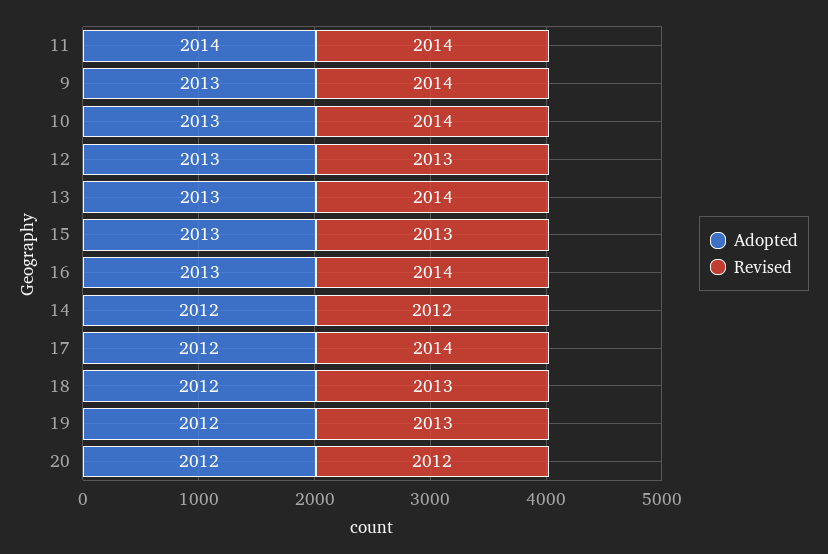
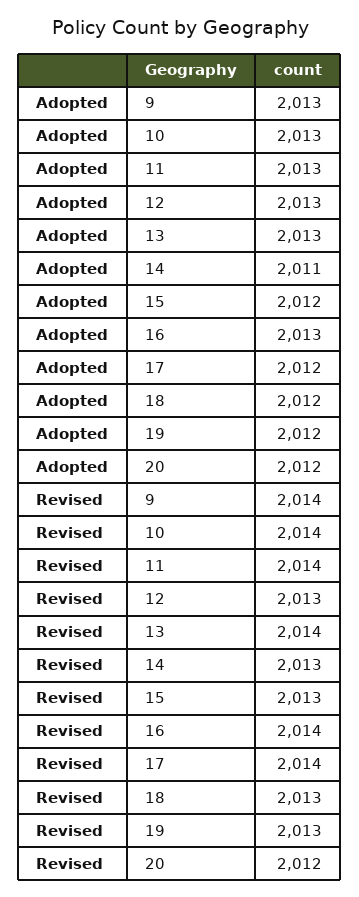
Adopted, 11: 2014 -> 2013
Adopted, 15: 2013 -> 2012
Adopted, 14: 2012 -> 2011
Revised, 14: 2012 -> 2013

